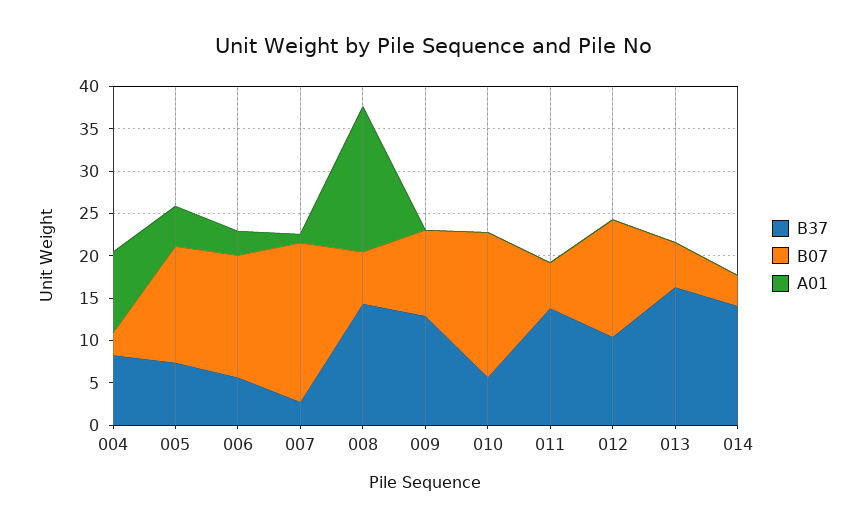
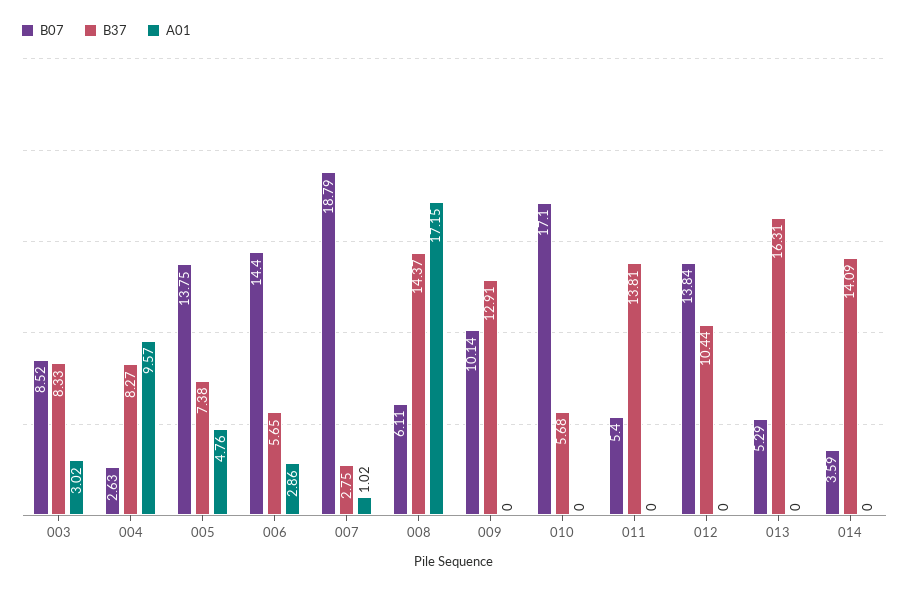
B07, 003: none -> 8.52
B37, 003: none -> 8.33
A01, 003: none -> 3.02

